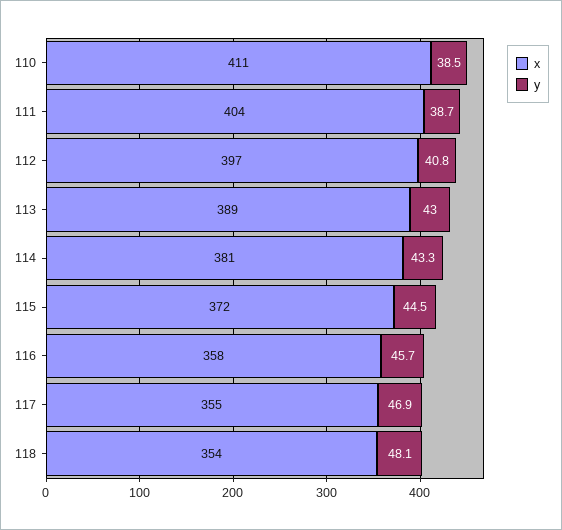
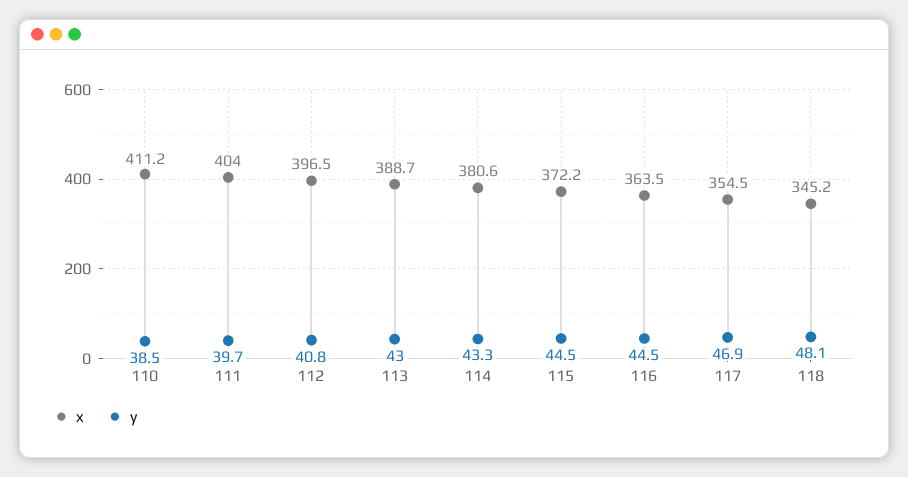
y, 111: 38.7 -> 39.7
x, 116: 358 -> 363.5
y, 116: 45.7 -> 44.5
x, 118: 354 -> 345.2

